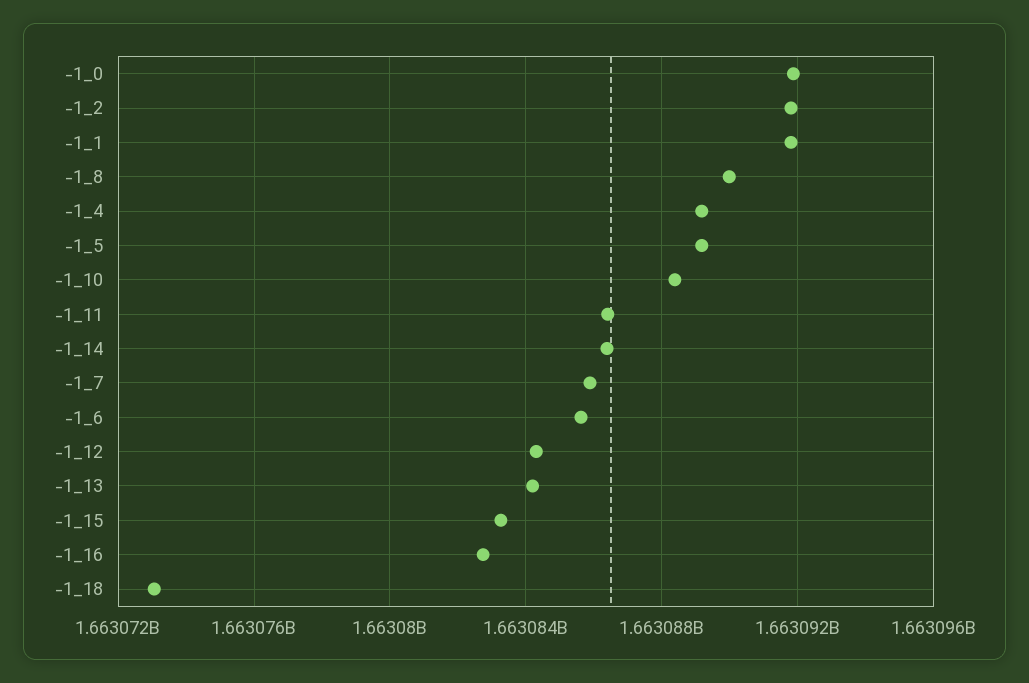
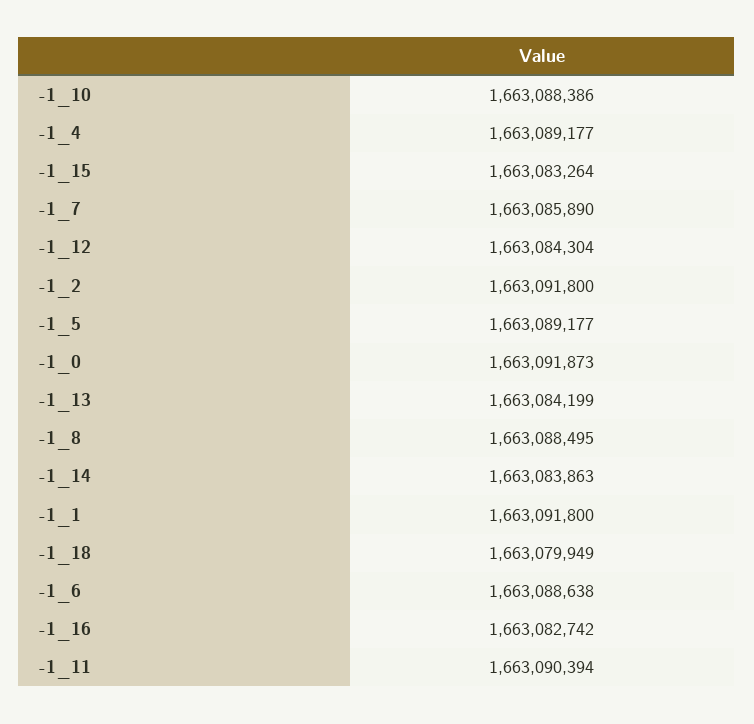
-1_8: 1663090000 -> 1663088495
-1_11: 1663086500 -> 1663090394
-1_14: 1663086500 -> 1663083863
-1_6: 1663085500 -> 1663088638
-1_18: 1663073000 -> 1663079949

